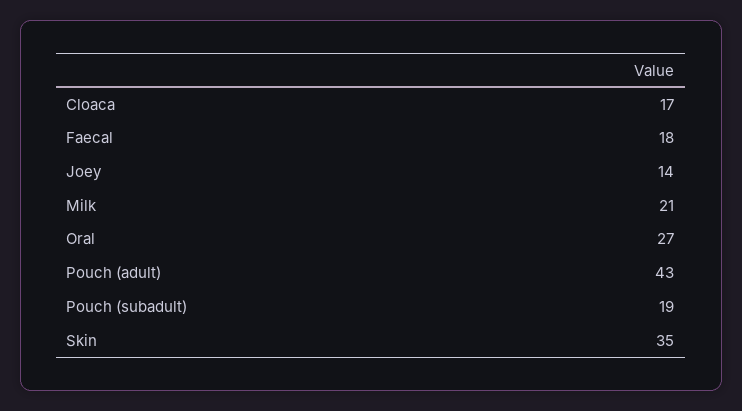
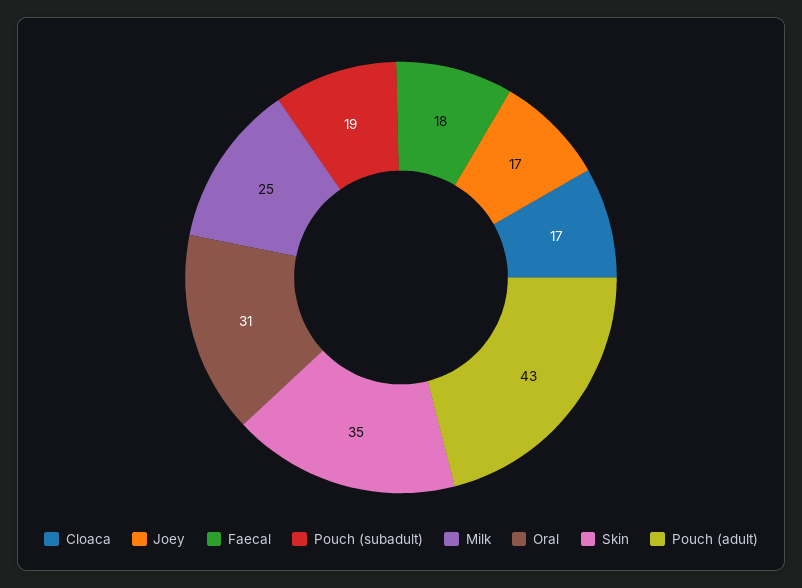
Joey: 14 -> 17
Milk: 21 -> 25
Oral: 27 -> 31

